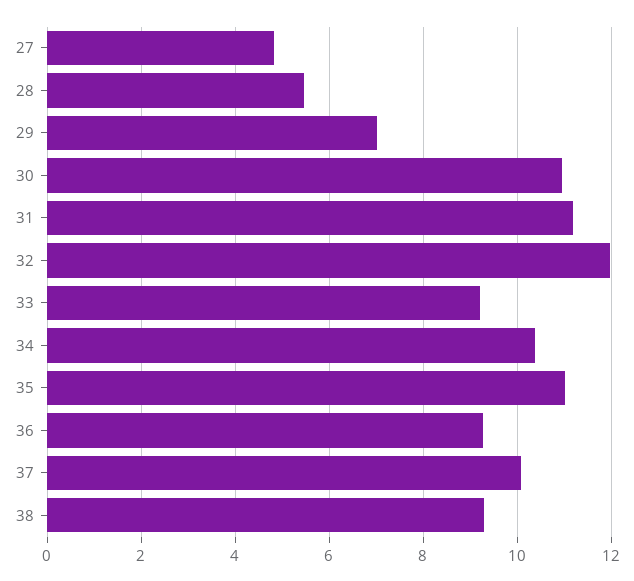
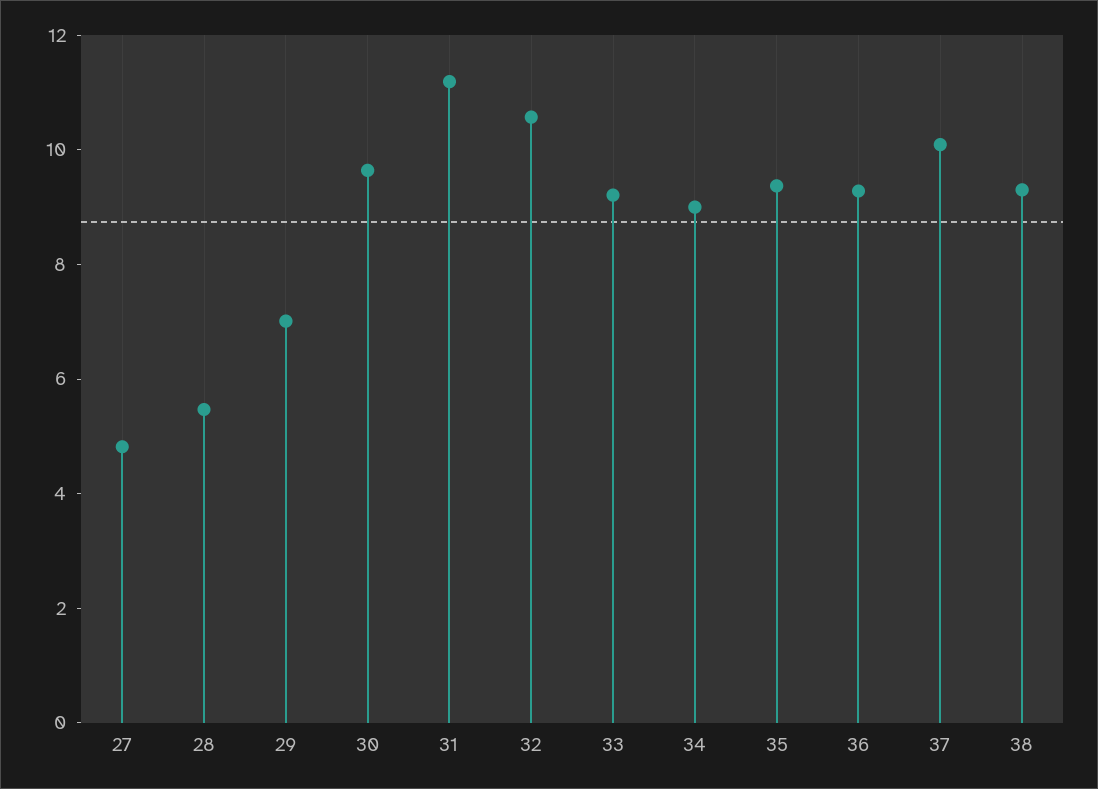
30: 11 -> 9.5
32: 12 -> 10.5
34: 10.4 -> 9
35: 11 -> 9.5

